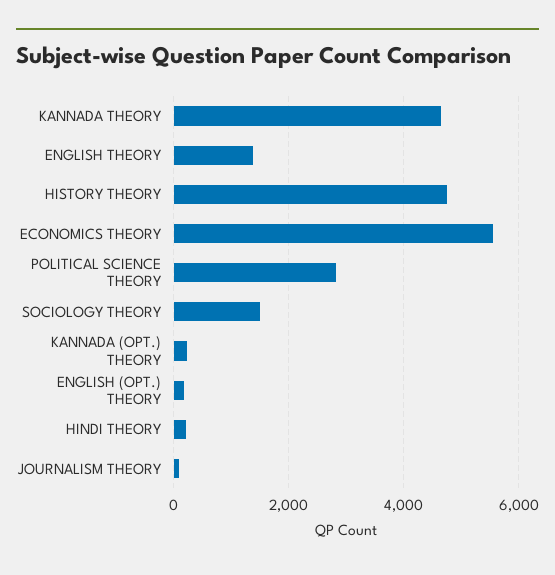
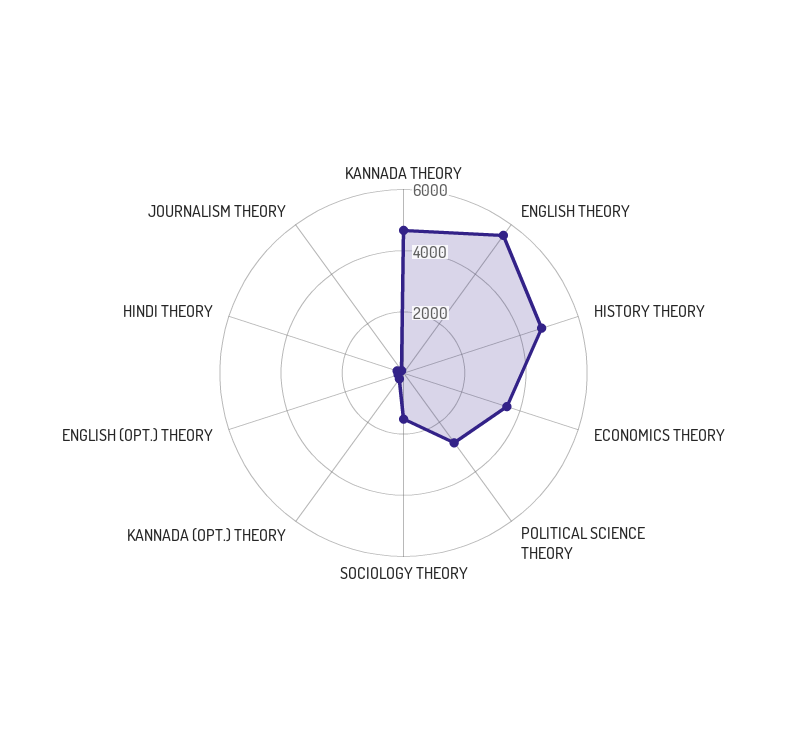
ENGLISH THEORY: 1400 -> 5500
ECONOMICS THEORY: 5600 -> 3500

